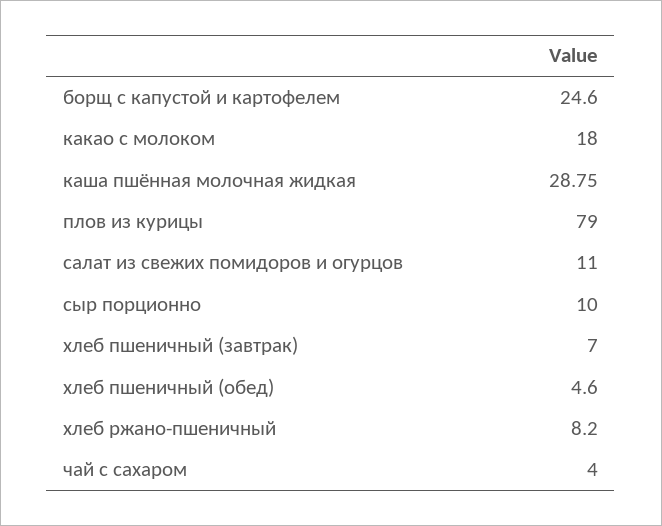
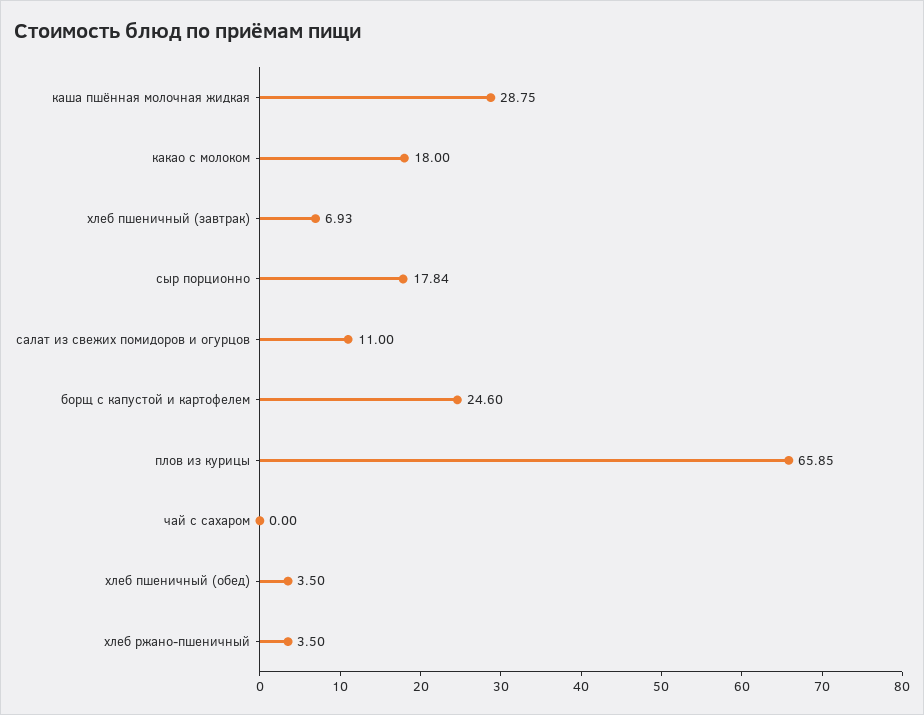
плов из курицы: 79 -> 65.85
сыр порционно: 10 -> 17.84
хлеб пшеничный (завтрак): 7 -> 6.93
хлеб пшеничный (обед): 4.6 -> 3.5
хлеб ржано-пшеничный: 8.2 -> 3.5
чай с сахаром: 4 -> 0

